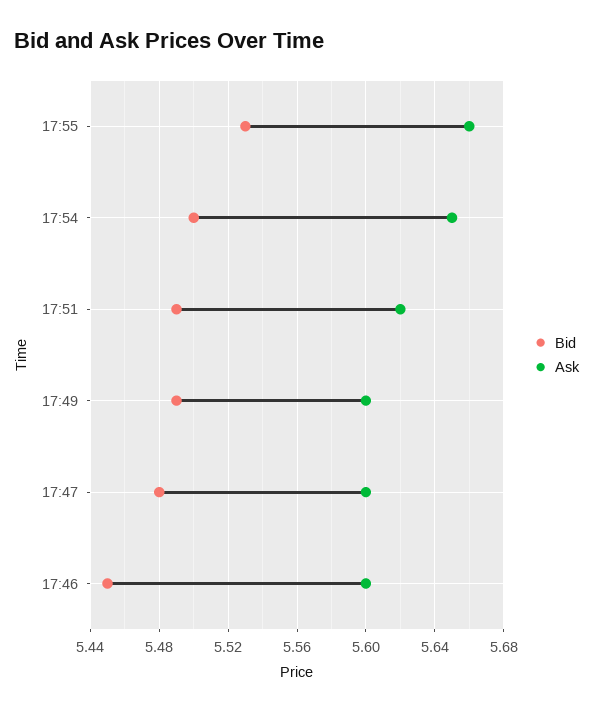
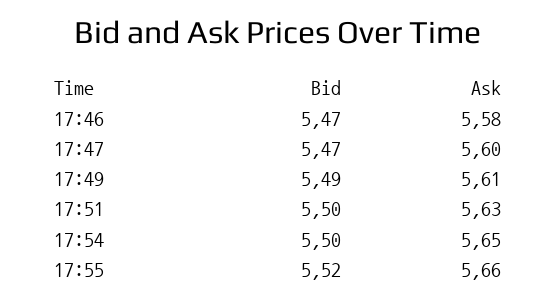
Bid, 17:55: 5.53 -> 5.52
Bid, 17:51: 5.49 -> 5.5
Ask, 17:51: 5.62 -> 5.63
Ask, 17:49: 5.6 -> 5.61
Bid, 17:47: 5.48 -> 5.47
Bid, 17:46: 5.45 -> 5.47
Ask, 17:46: 5.6 -> 5.58

